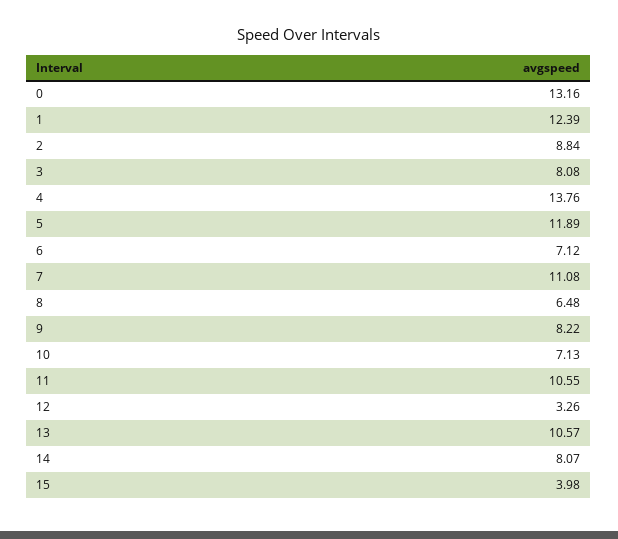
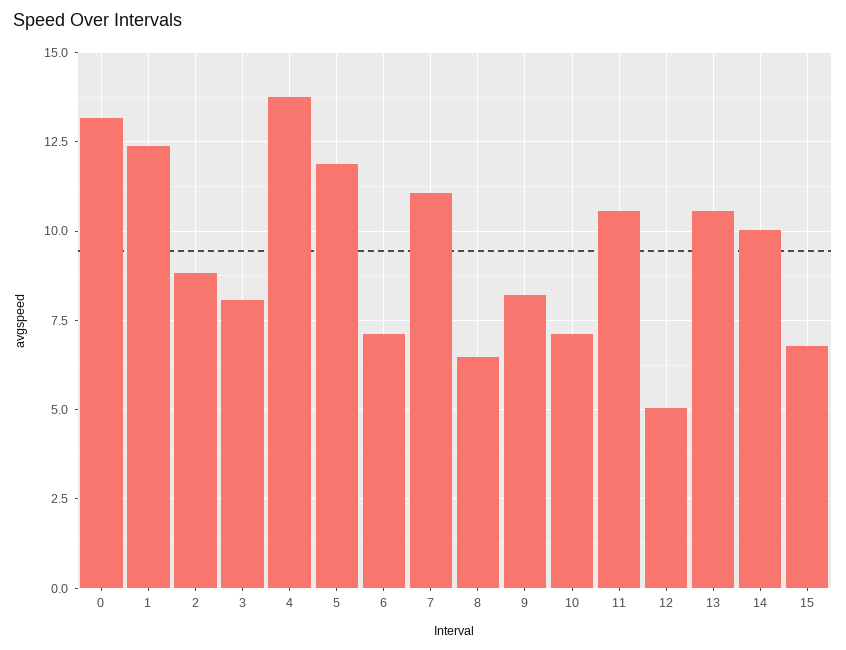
12: 3.26 -> 5
14: 8.07 -> 10
15: 3.98 -> 6.75

